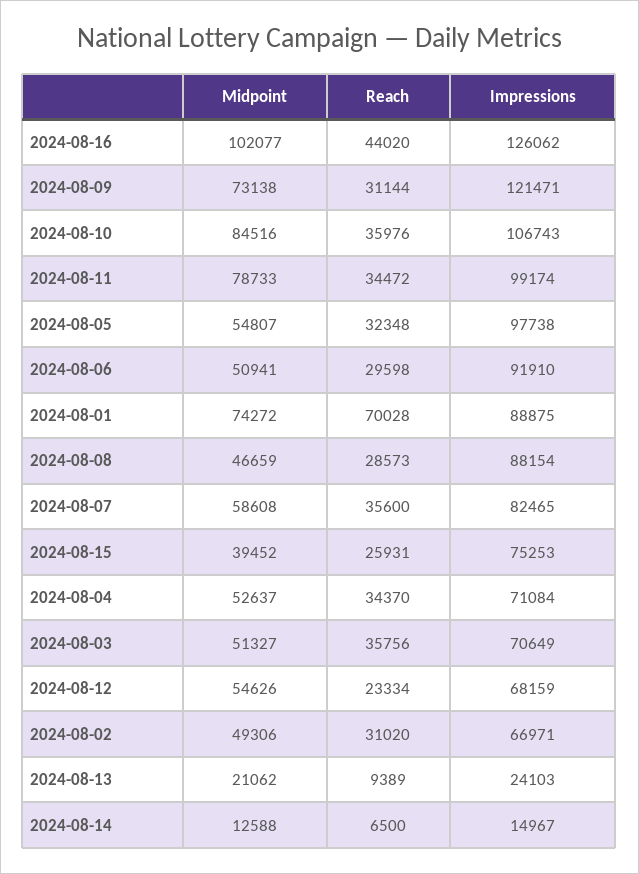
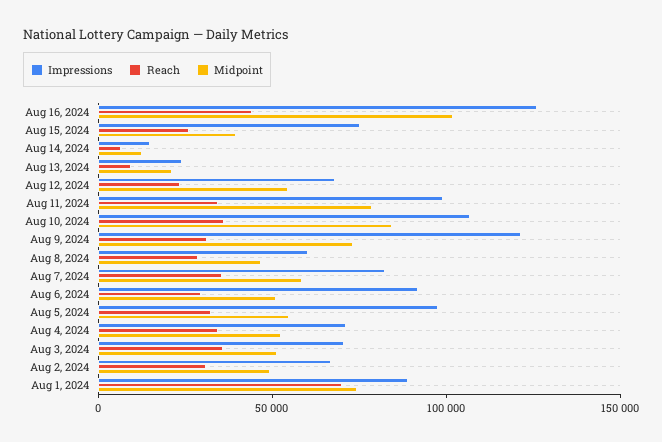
Impressions, 2024-08-08: 88154 -> 60000

